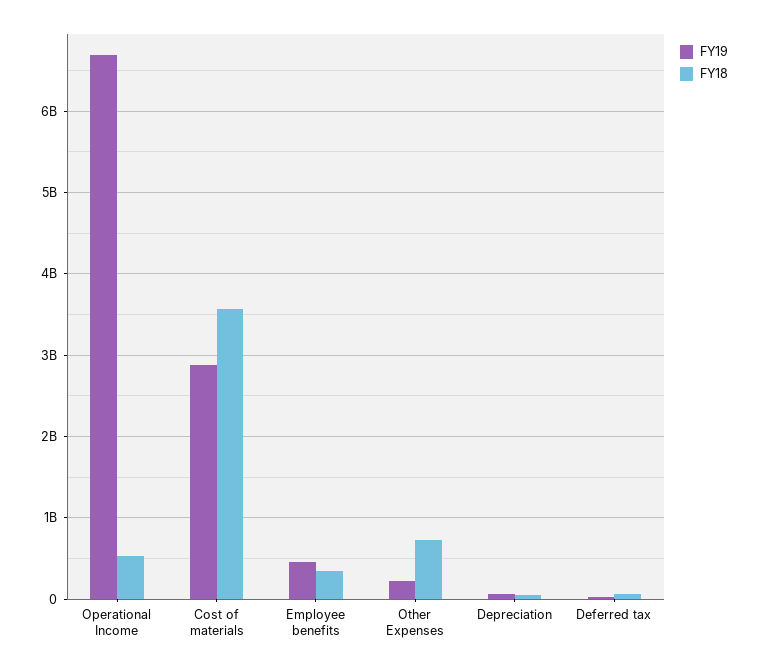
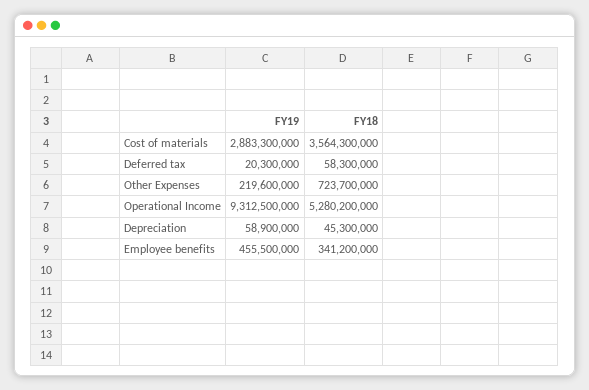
FY19, Operational Income: 6700000000 -> 9312500000
FY18, Operational Income: 500000000 -> 5280200000

